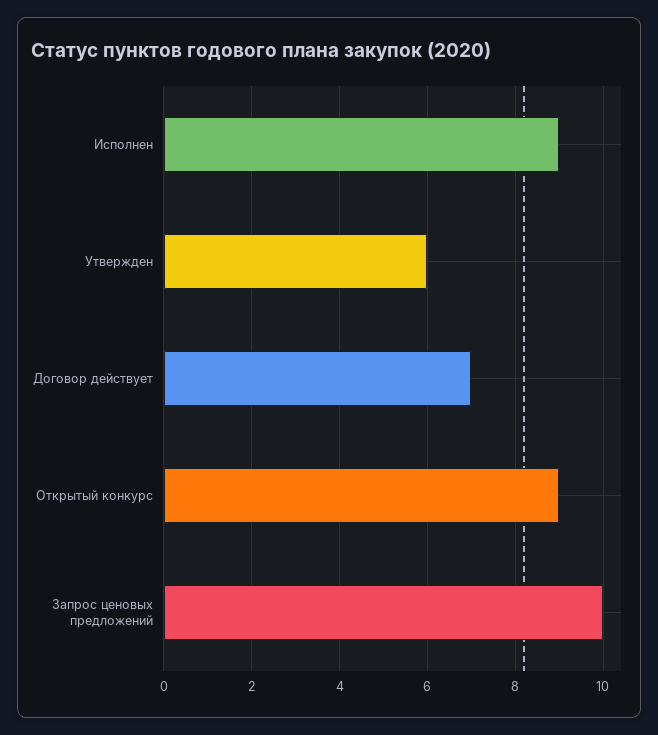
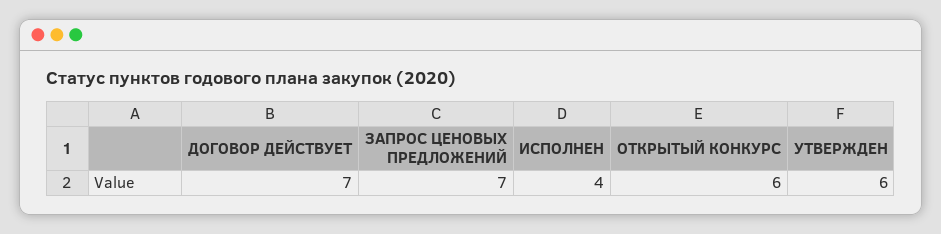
Исполнен: 9 -> 4
Открытый конкурс: 9 -> 6
Запрос ценовых предложений: 10 -> 7

